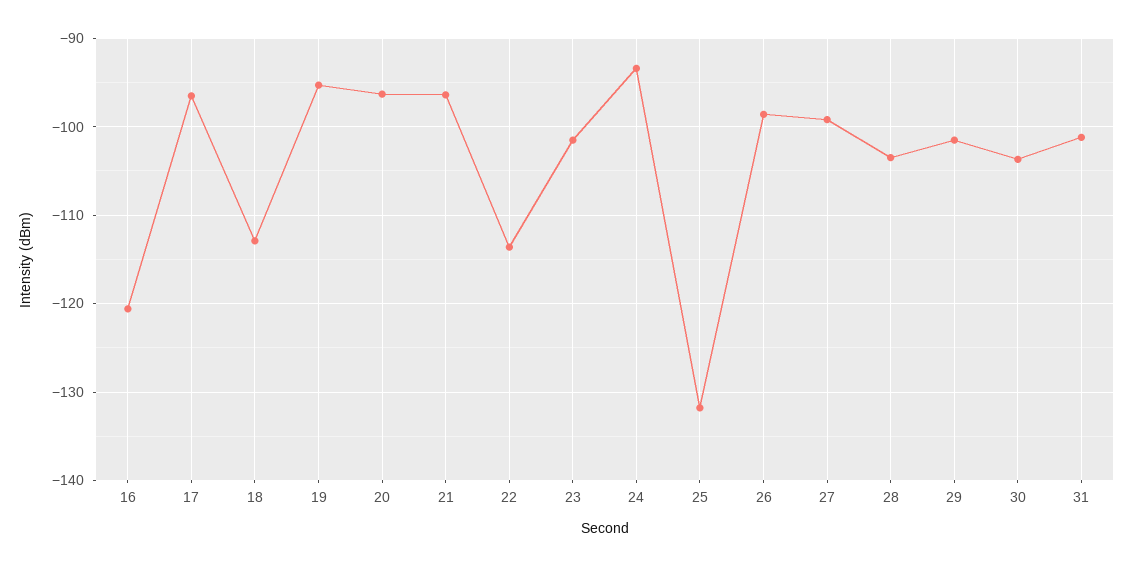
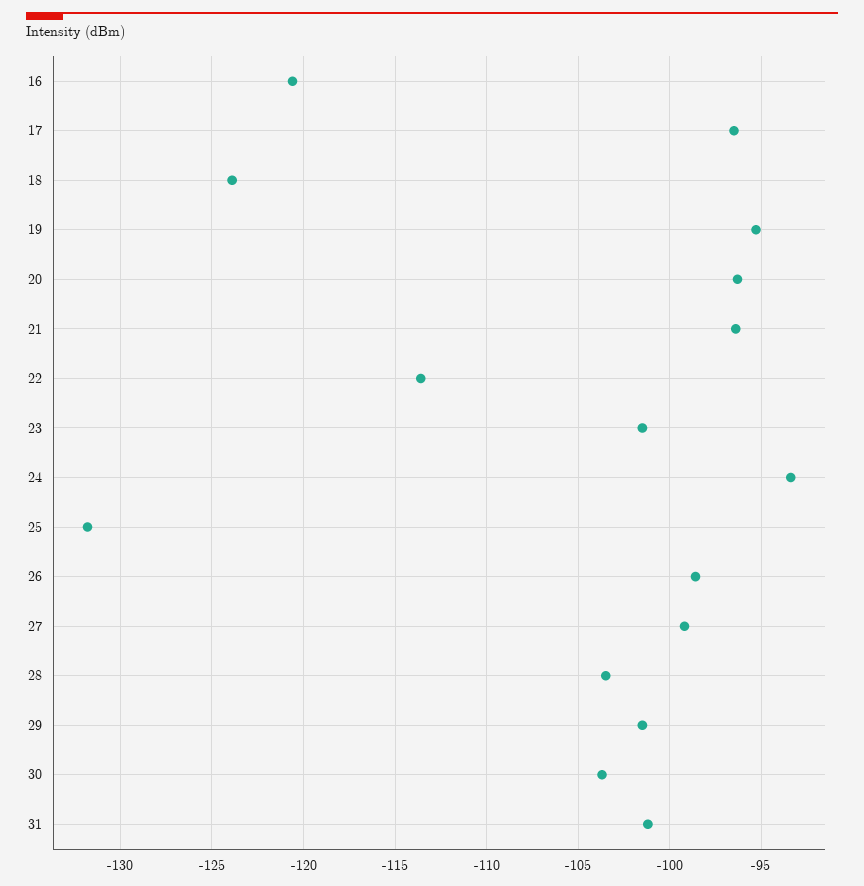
18: -113 -> -124

